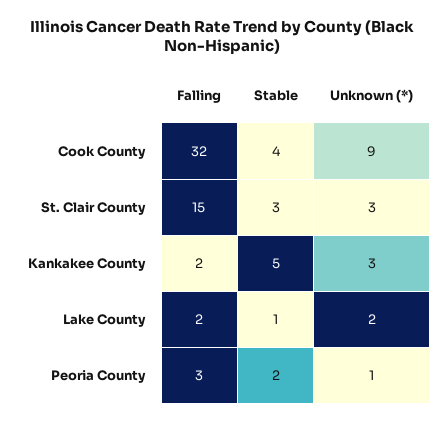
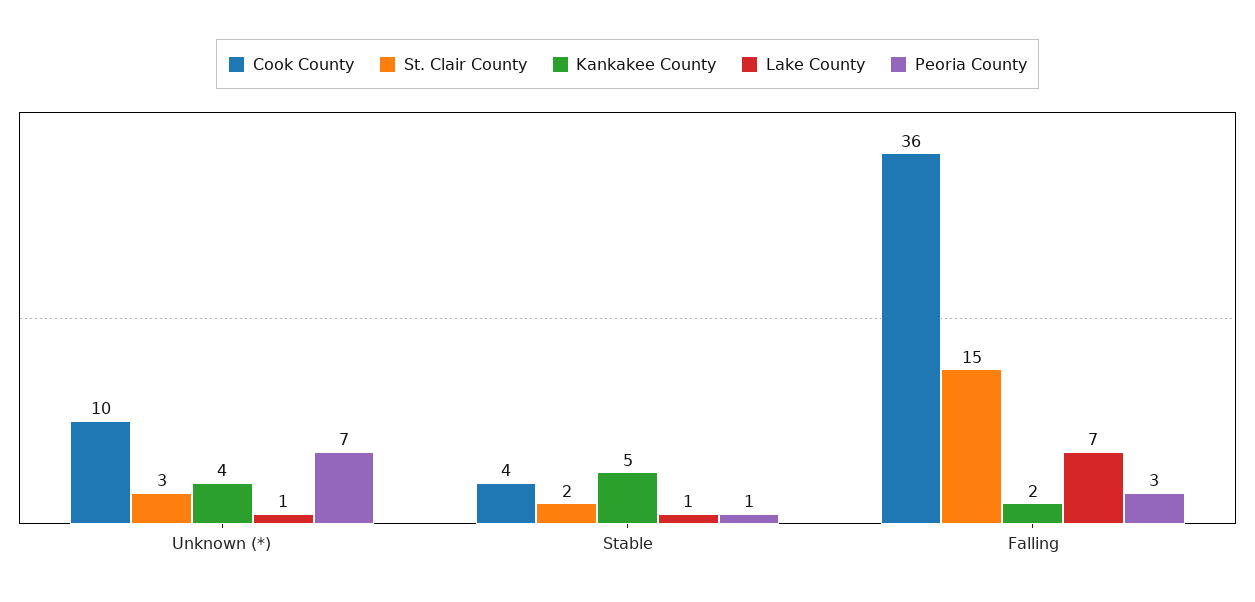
Cook County, Falling: 32 -> 36
Cook County, Unknown (*): 9 -> 10
St. Clair County, Stable: 3 -> 2
Kankakee County, Unknown (*): 3 -> 4
Lake County, Falling: 2 -> 7
Lake County, Unknown (*): 2 -> 1
Peoria County, Stable: 2 -> 1
Peoria County, Unknown (*): 1 -> 7

